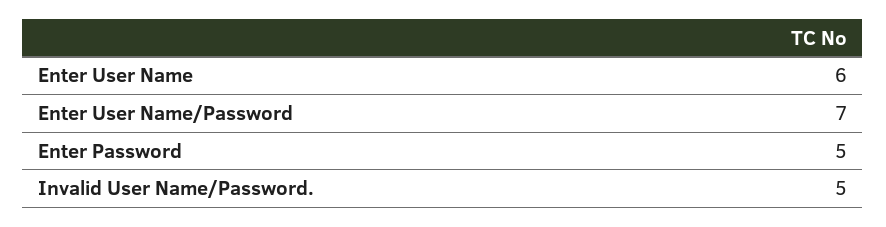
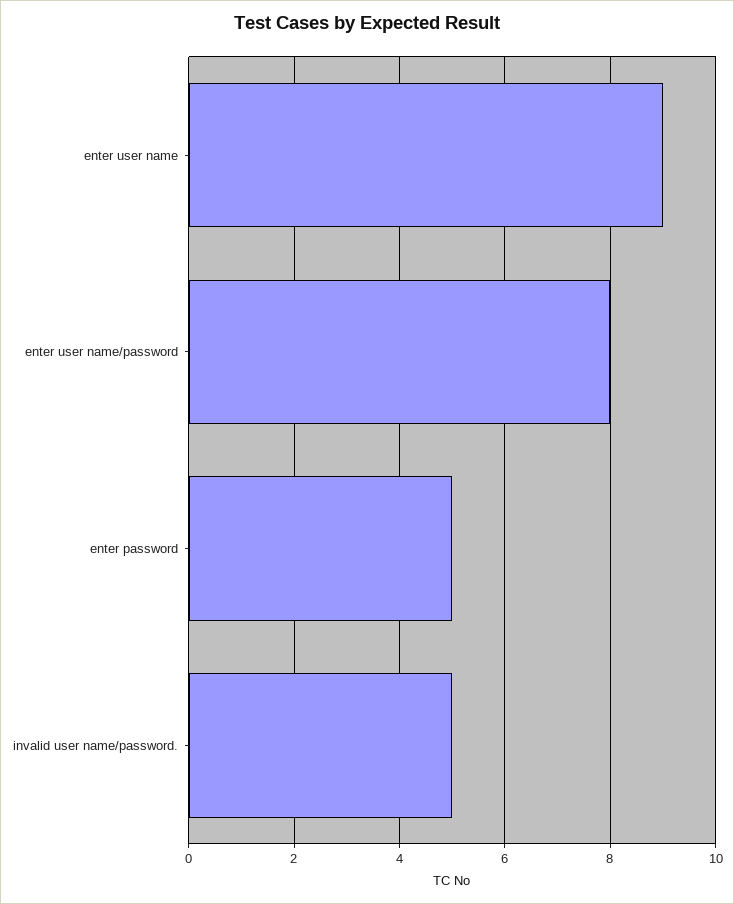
Enter User Name: 6 -> 9
Enter User Name/Password: 7 -> 8

